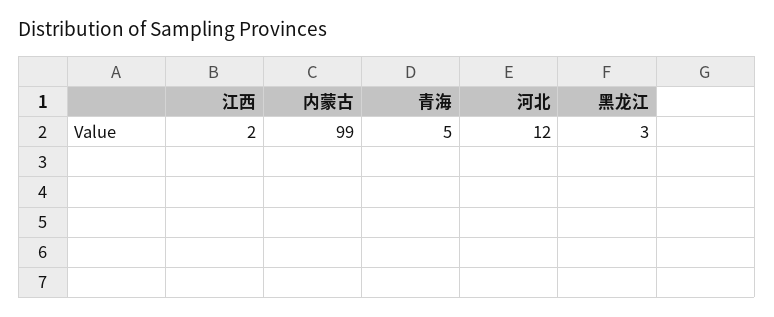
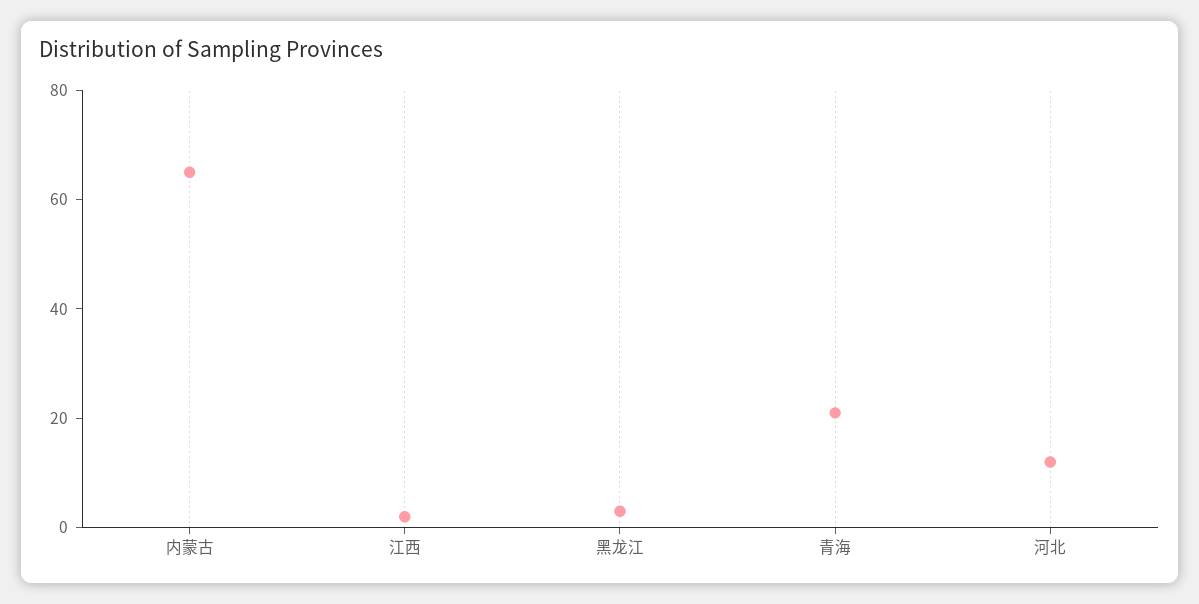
内蒙古: 99 -> 65
青海: 5 -> 20

